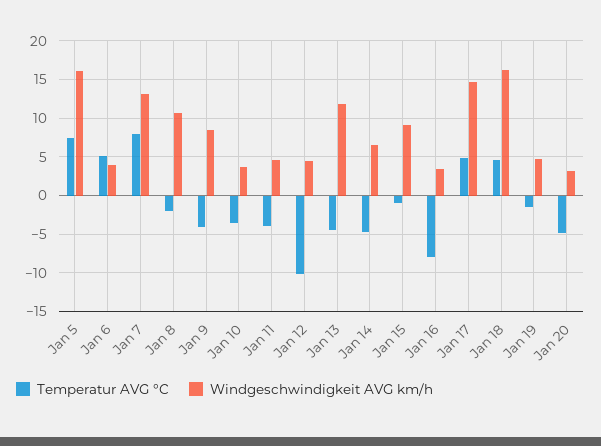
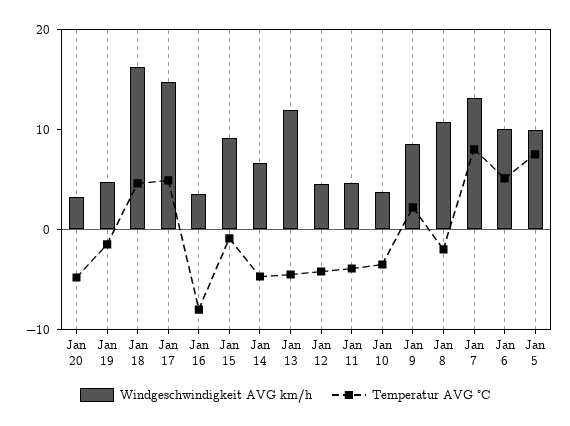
Windgeschwindigkeit AVG km/h, Jan 5: 16 -> 10
Windgeschwindigkeit AVG km/h, Jan 6: 4 -> 10
Temperatur AVG °C, Jan 9: -4 -> 2
Temperatur AVG °C, Jan 12: -10 -> -4

